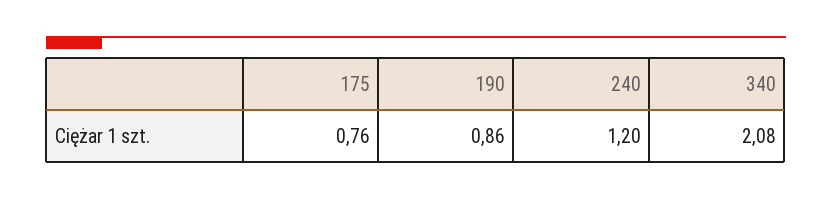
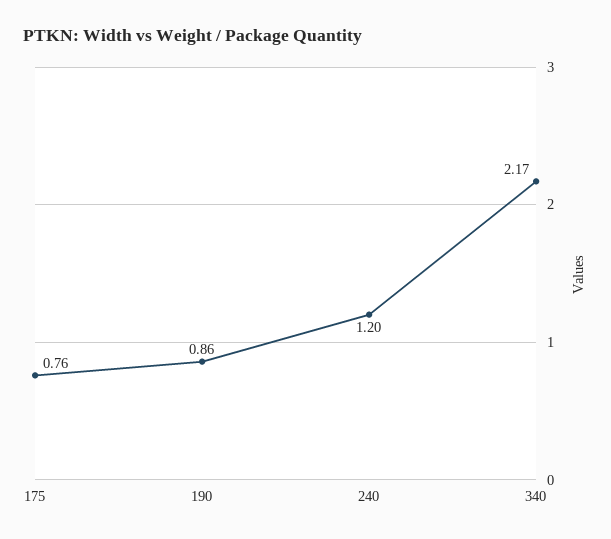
340: 2.08 -> 2.17

